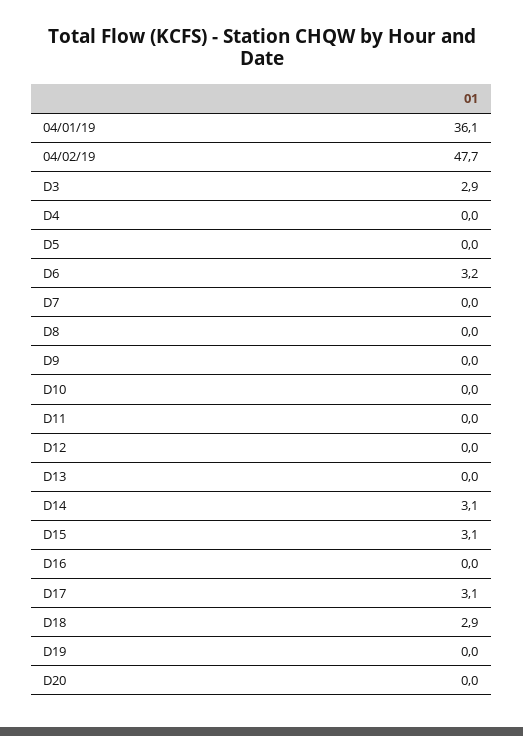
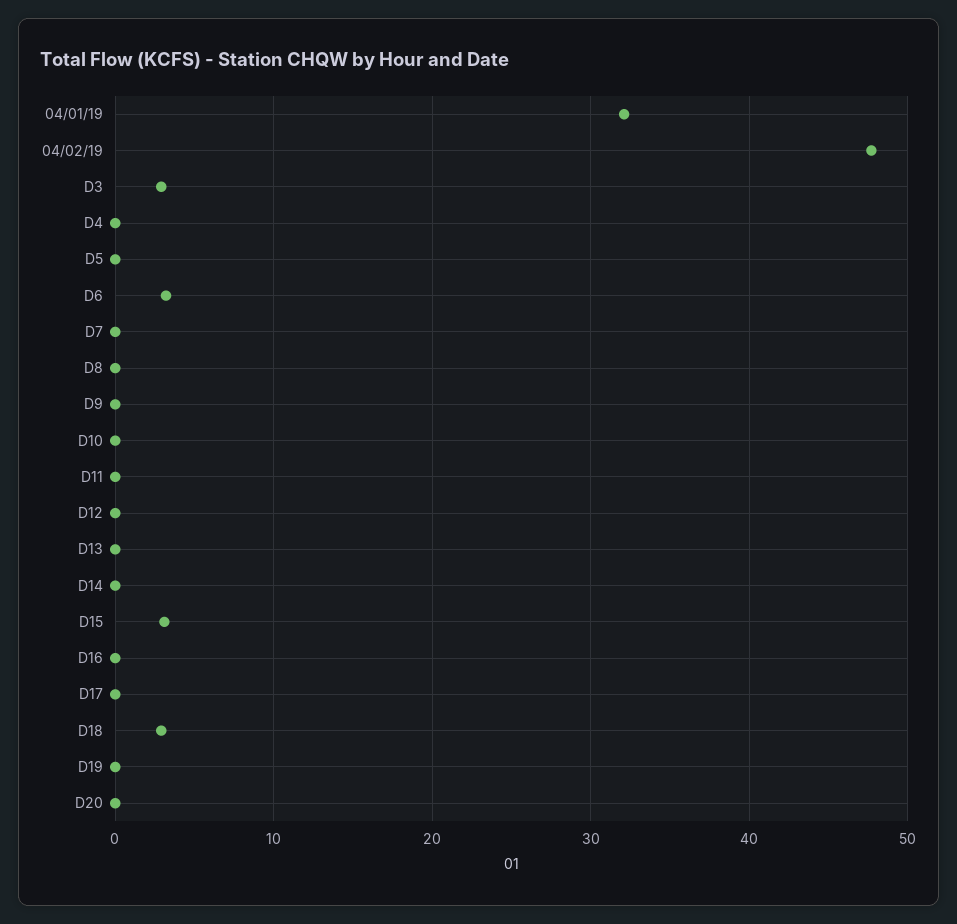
04/01/19: 36.1 -> 32
D14: 3.1 -> 0
D17: 3.1 -> 0

